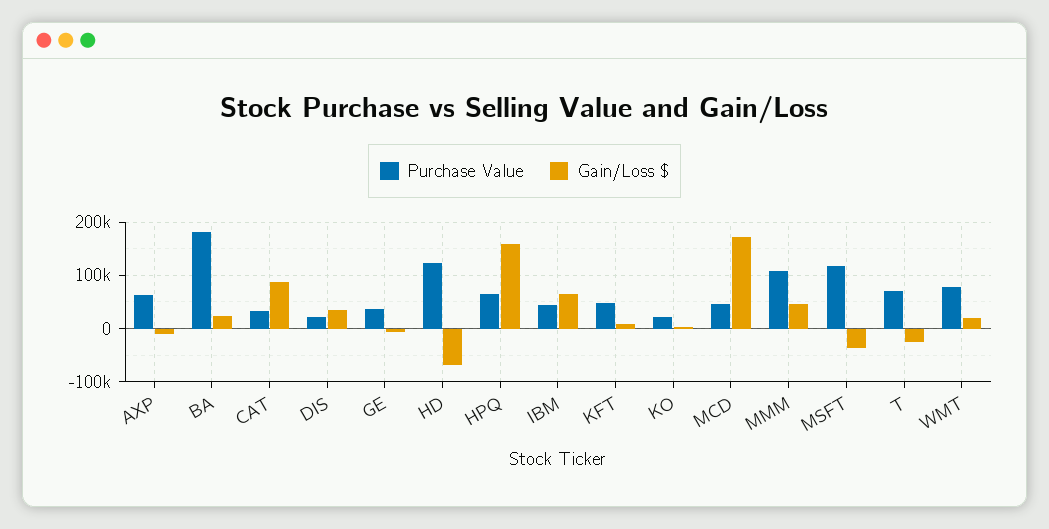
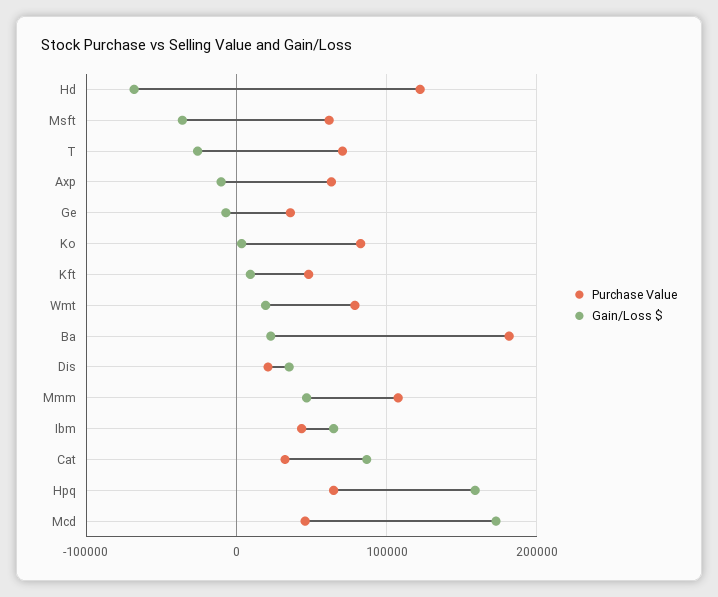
Purchase Value, KO: 20000 -> 80000
Purchase Value, MSFT: 120000 -> 60000

